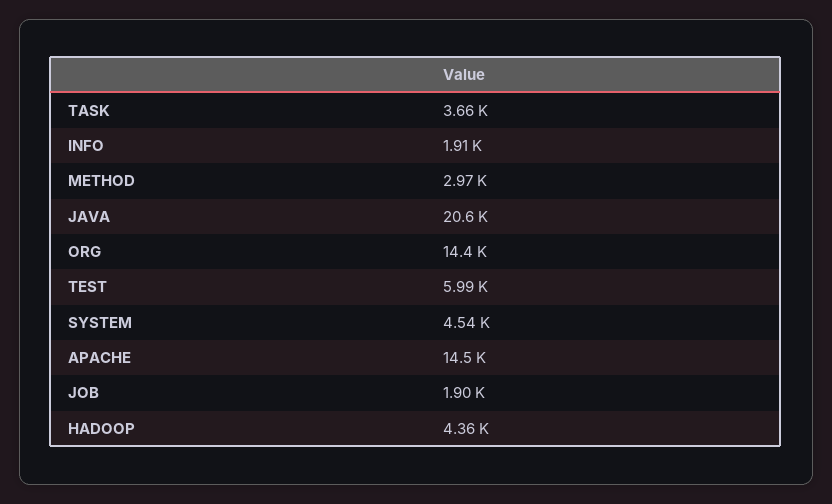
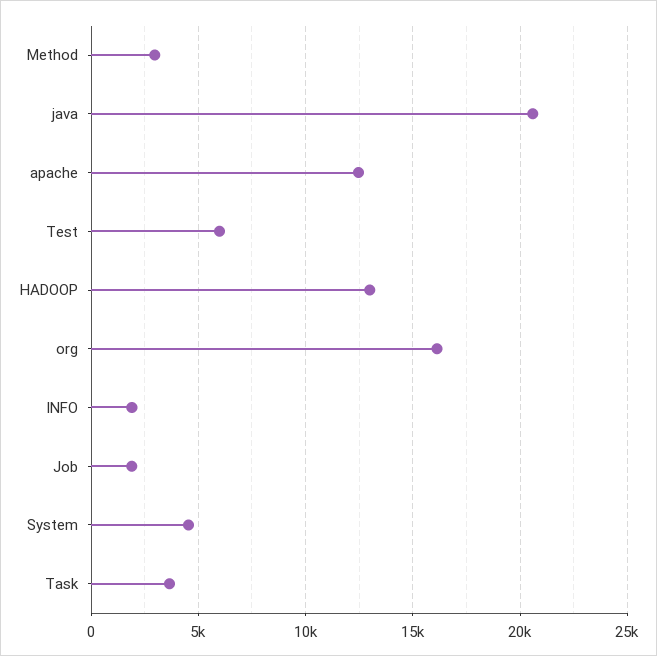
ORG: 14400 -> 16000
APACHE: 14500 -> 12500
HADOOP: 4360 -> 13000

